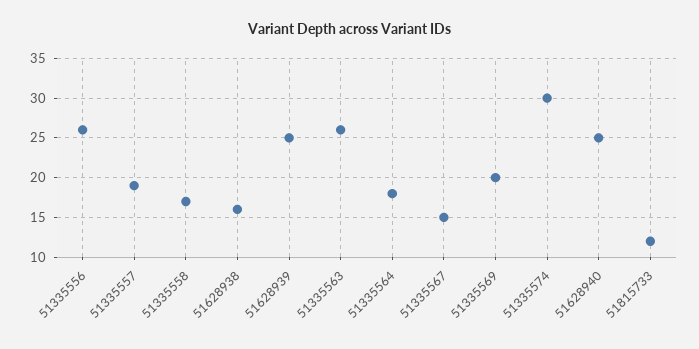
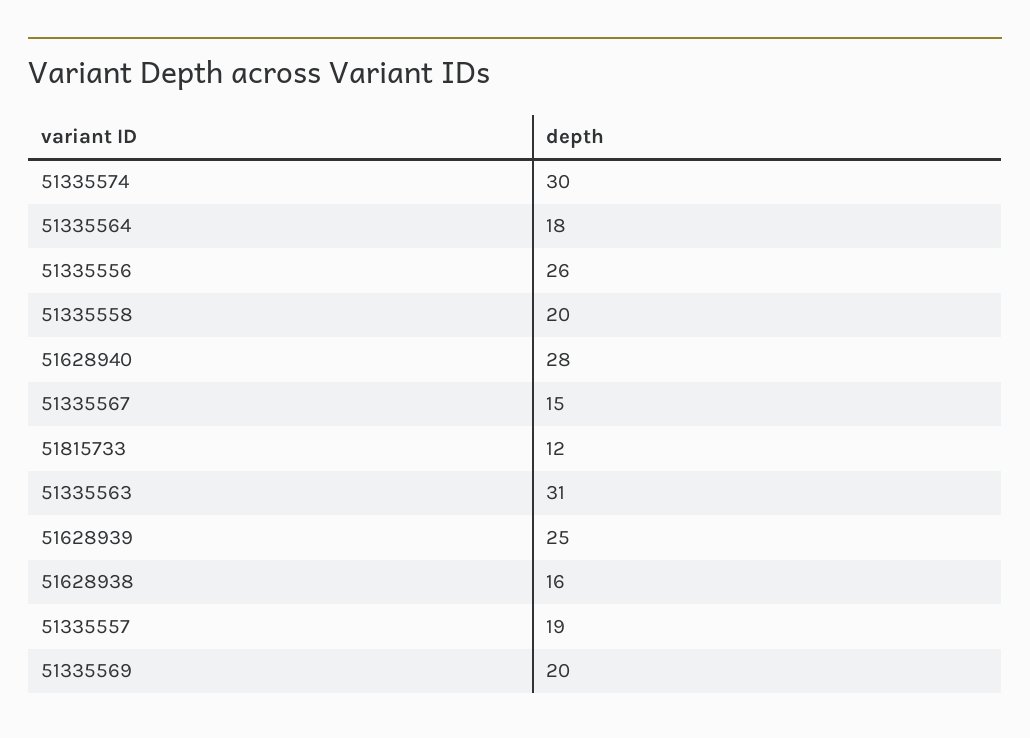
51335558: 17 -> 20
51335563: 26 -> 31
51628940: 25 -> 28

